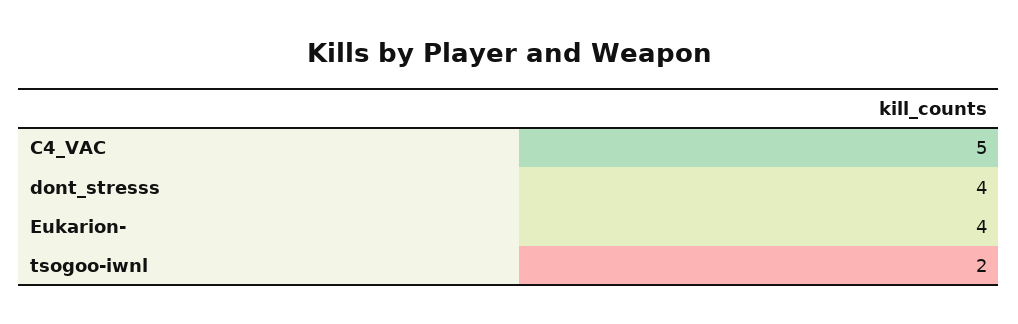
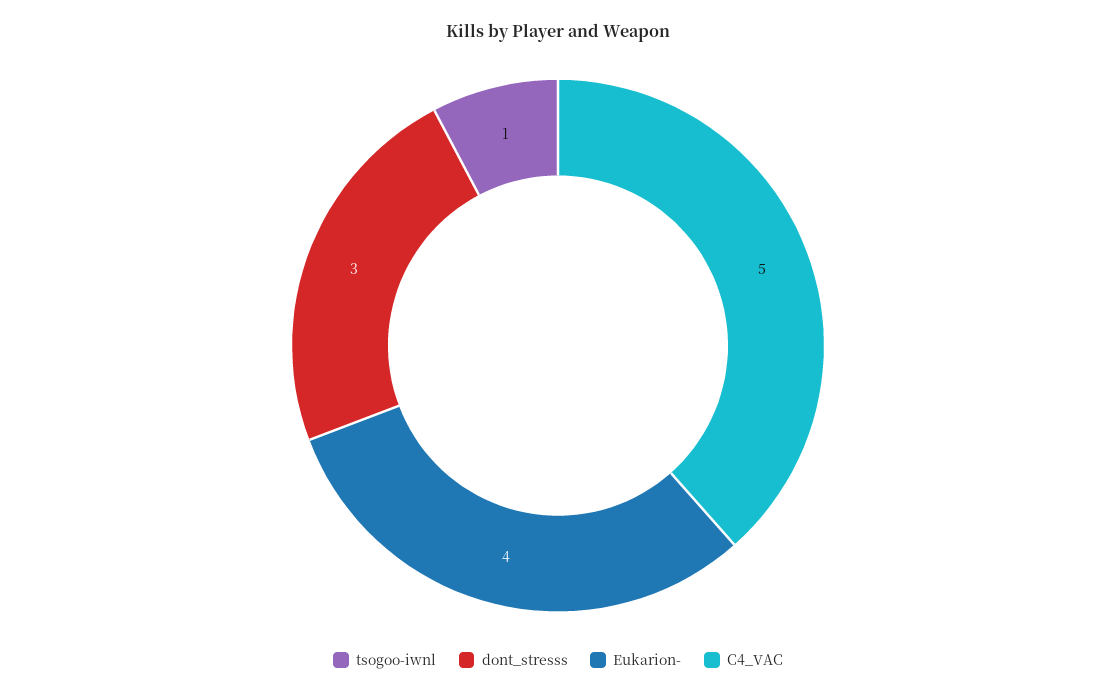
dont_stresss: 4 -> 3
tsogoo-iwnl: 2 -> 1

